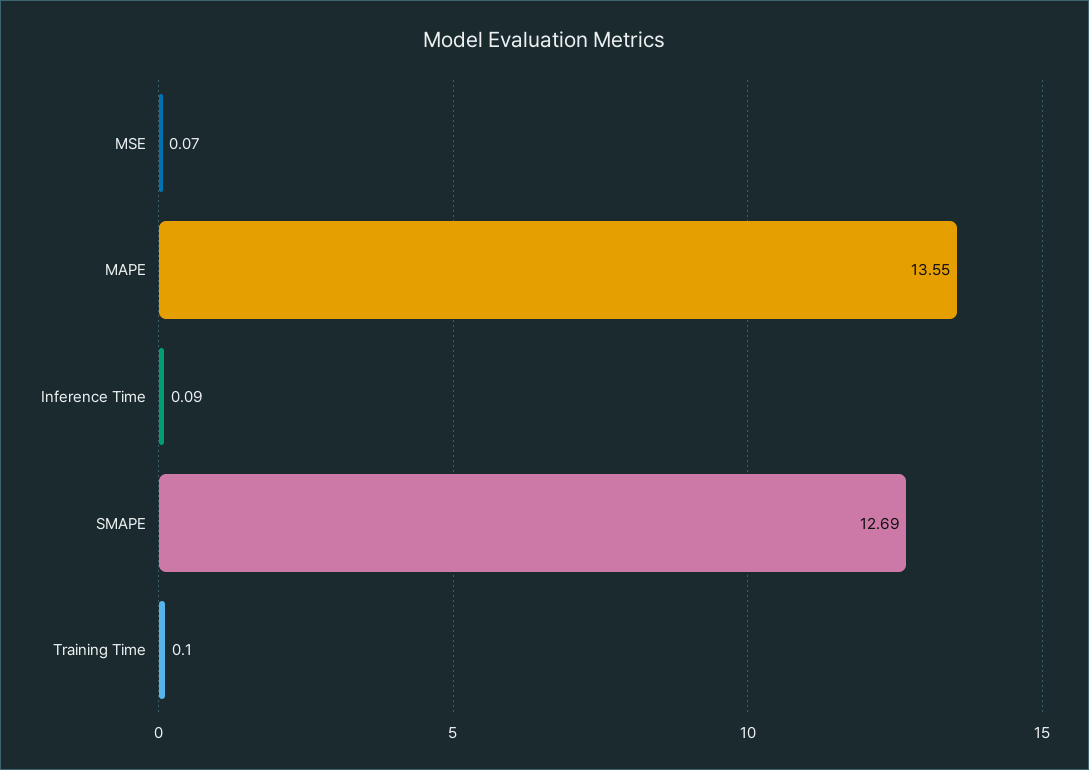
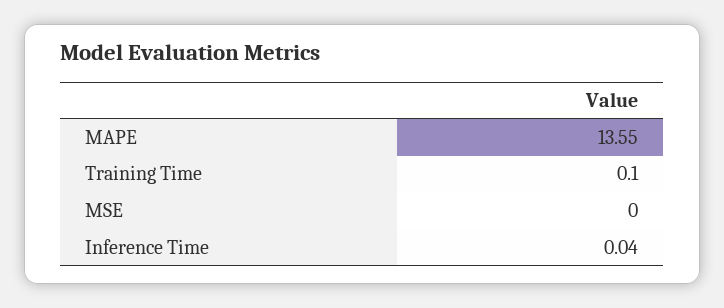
MSE: 0.07 -> 0
Inference Time: 0.09 -> 0.04
SMAPE: 12.69 -> none

